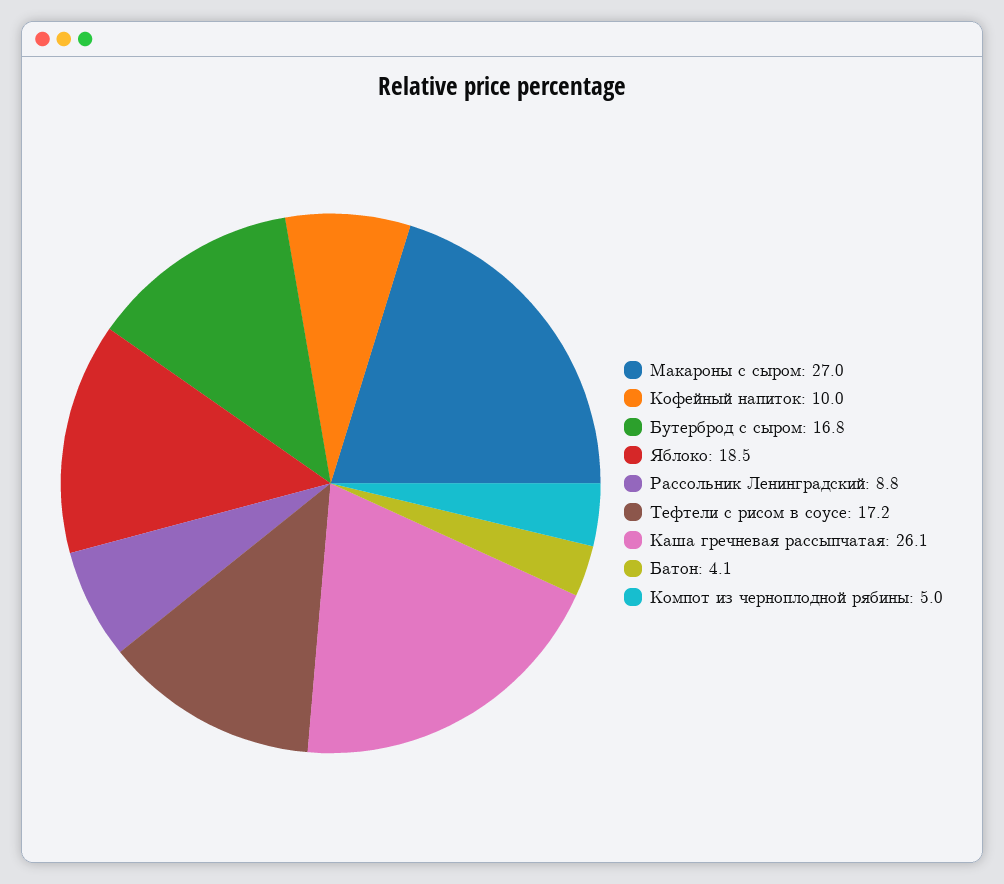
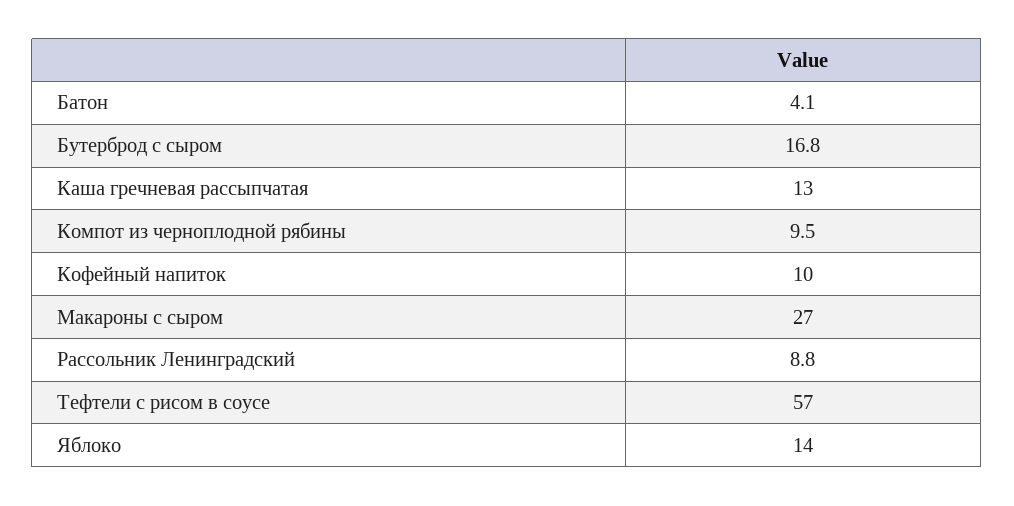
Яблоко: 18.5 -> 14
Тефтели с рисом в соусе: 17.2 -> 57
Каша гречневая рассыпчатая: 26.1 -> 13
Компот из черноплодной рябины: 5 -> 9.5

